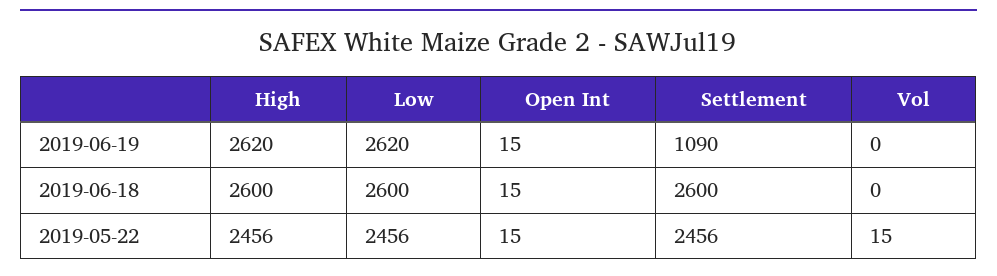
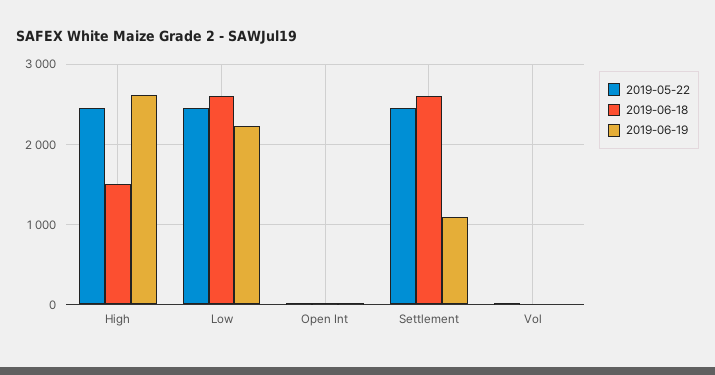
2019-06-19, Low: 2620 -> 2200
2019-06-18, High: 2600 -> 1500

